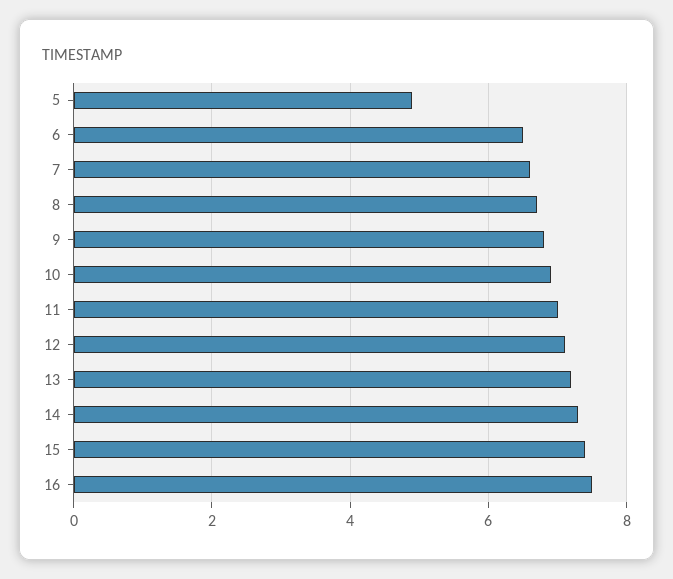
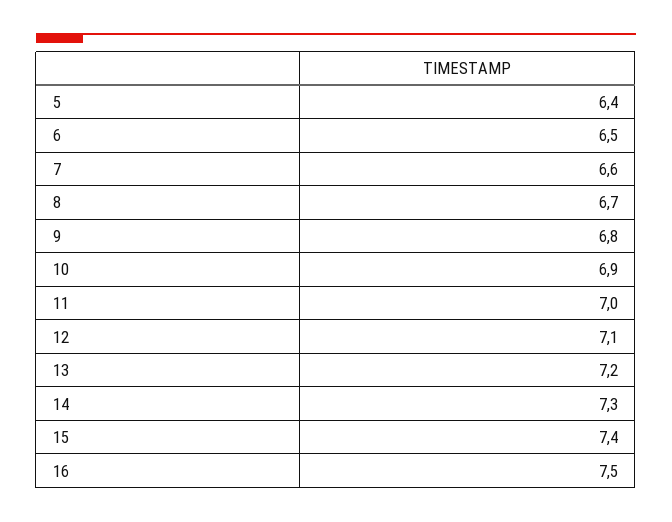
5: 5 -> 6.4

